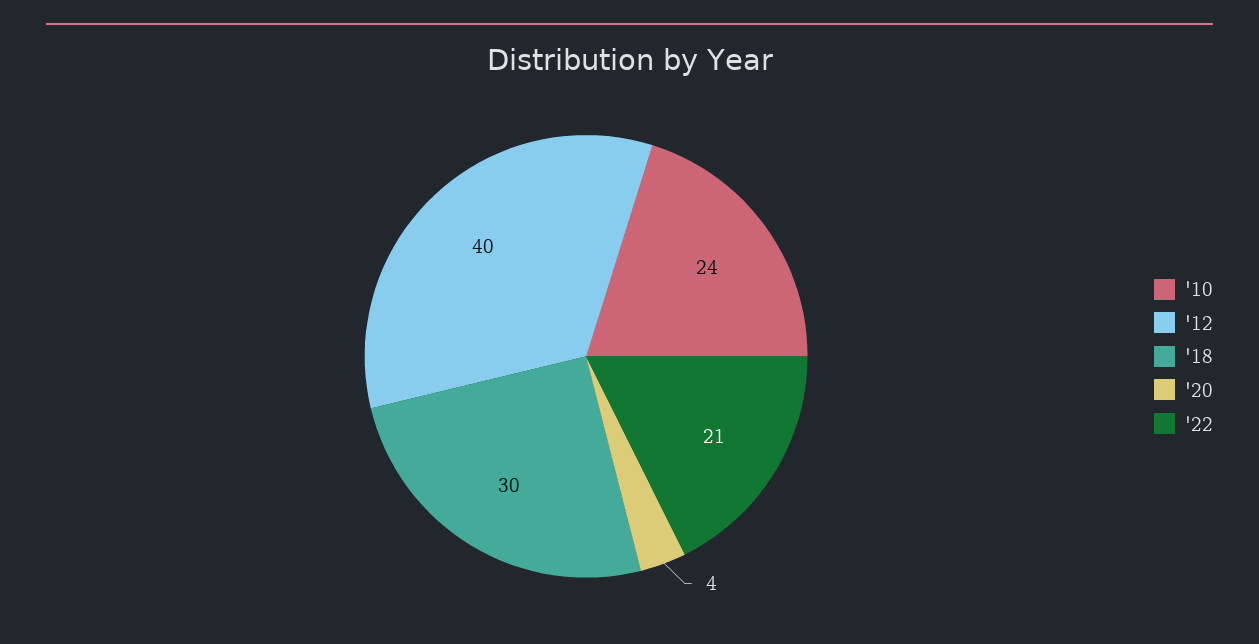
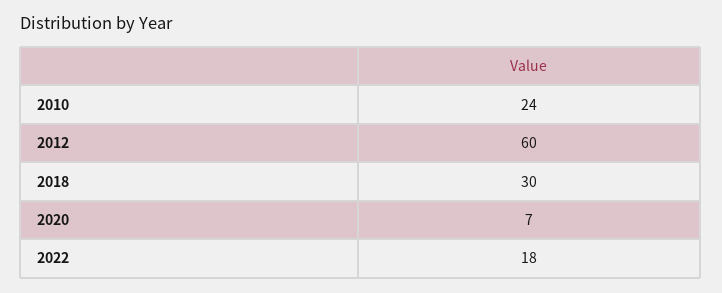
'12: 40 -> 60
'20: 4 -> 7
'22: 21 -> 18

